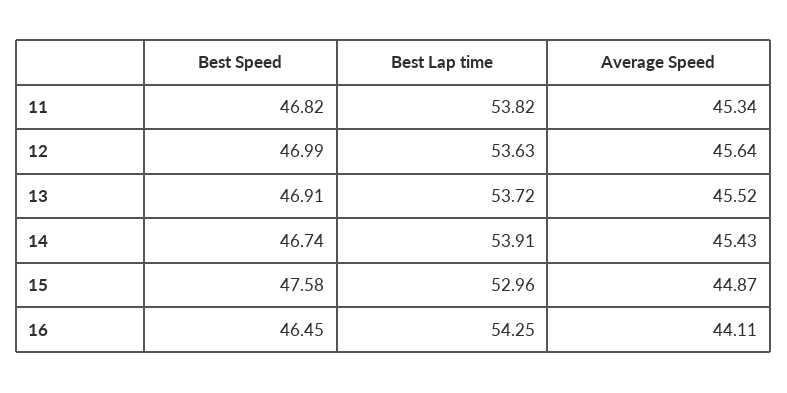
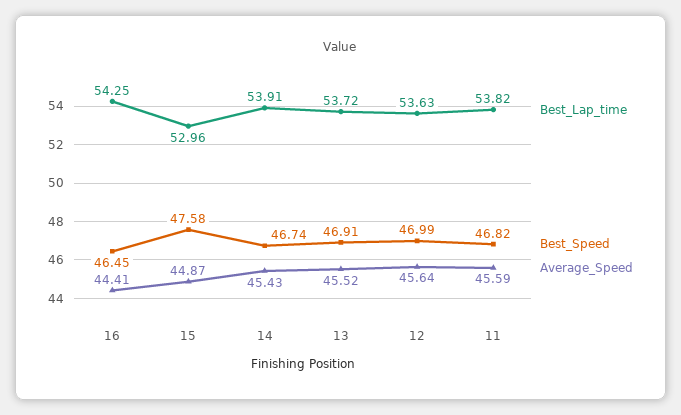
Average Speed, 11: 45.34 -> 45.59
Average Speed, 16: 44.11 -> 44.41

